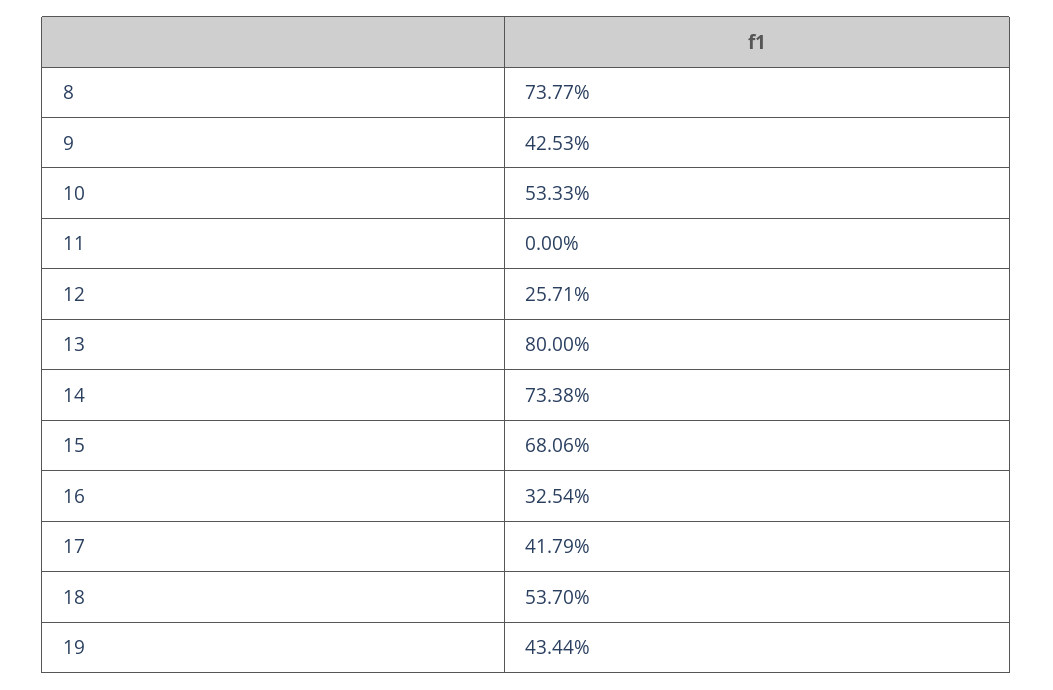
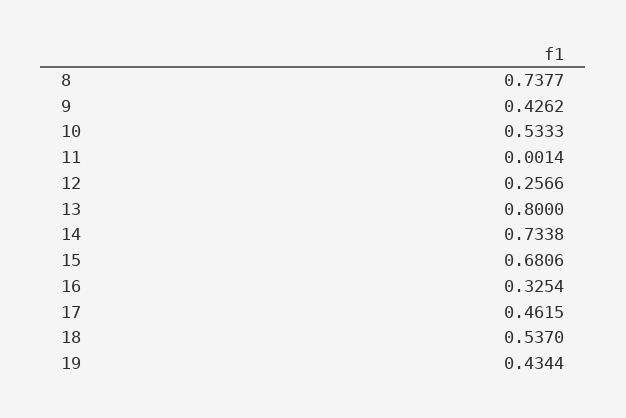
9: 0.4253 -> 0.4262
11: 0 -> 0.0014
12: 0.2571 -> 0.2566
17: 0.4179 -> 0.4615

